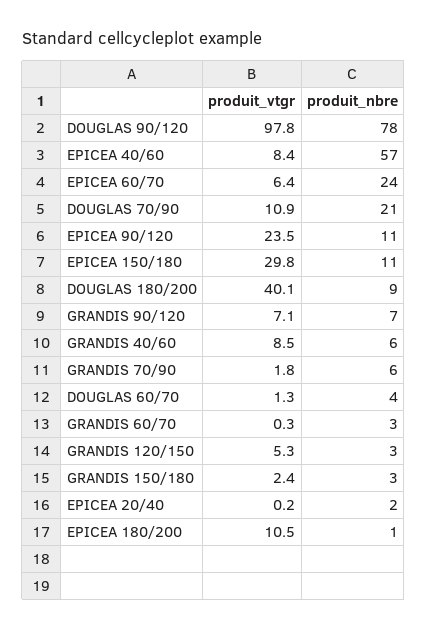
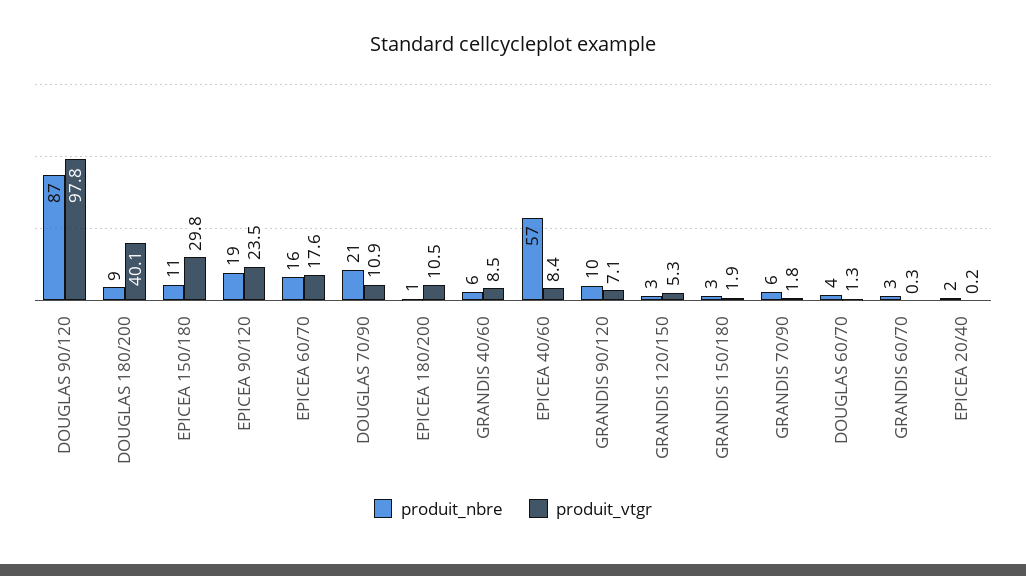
produit_nbre, DOUGLAS 90/120: 78 -> 87
produit_vtgr, EPICEA 60/70: 6.4 -> 17.6
produit_nbre, EPICEA 60/70: 24 -> 16
produit_nbre, EPICEA 90/120: 11 -> 19
produit_nbre, GRANDIS 90/120: 7 -> 10
produit_vtgr, GRANDIS 150/180: 2.4 -> 1.9

